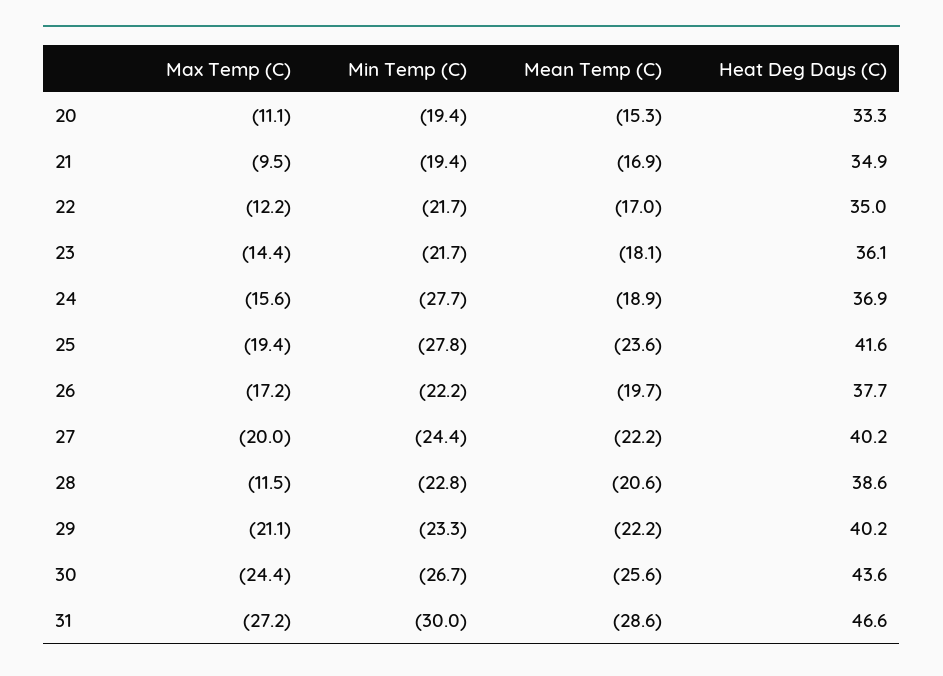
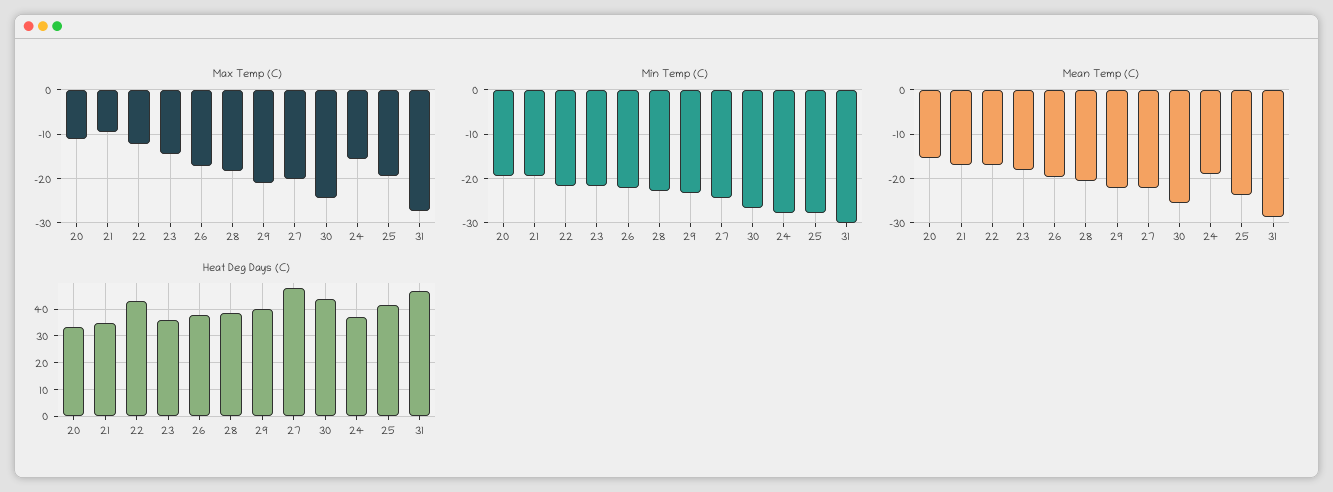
Heat Deg Days (C), 22: 35 -> 42.5
Heat Deg Days (C), 27: 40.2 -> 47.5
Max Temp (C), 28: -11.5 -> -18

